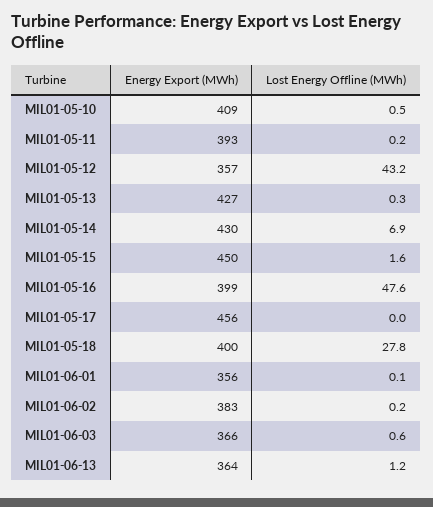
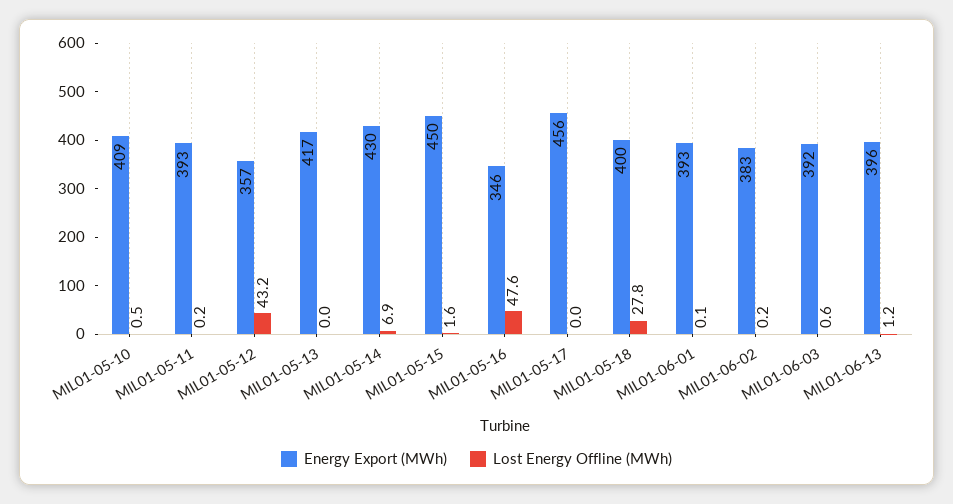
Energy Export (MWh), MIL01-05-13: 427 -> 417
Lost Energy Offline (MWh), MIL01-05-13: 0.3 -> 0
Energy Export (MWh), MIL01-05-16: 399 -> 346
Energy Export (MWh), MIL01-06-01: 356 -> 393
Energy Export (MWh), MIL01-06-03: 366 -> 392
Energy Export (MWh), MIL01-06-13: 364 -> 396

